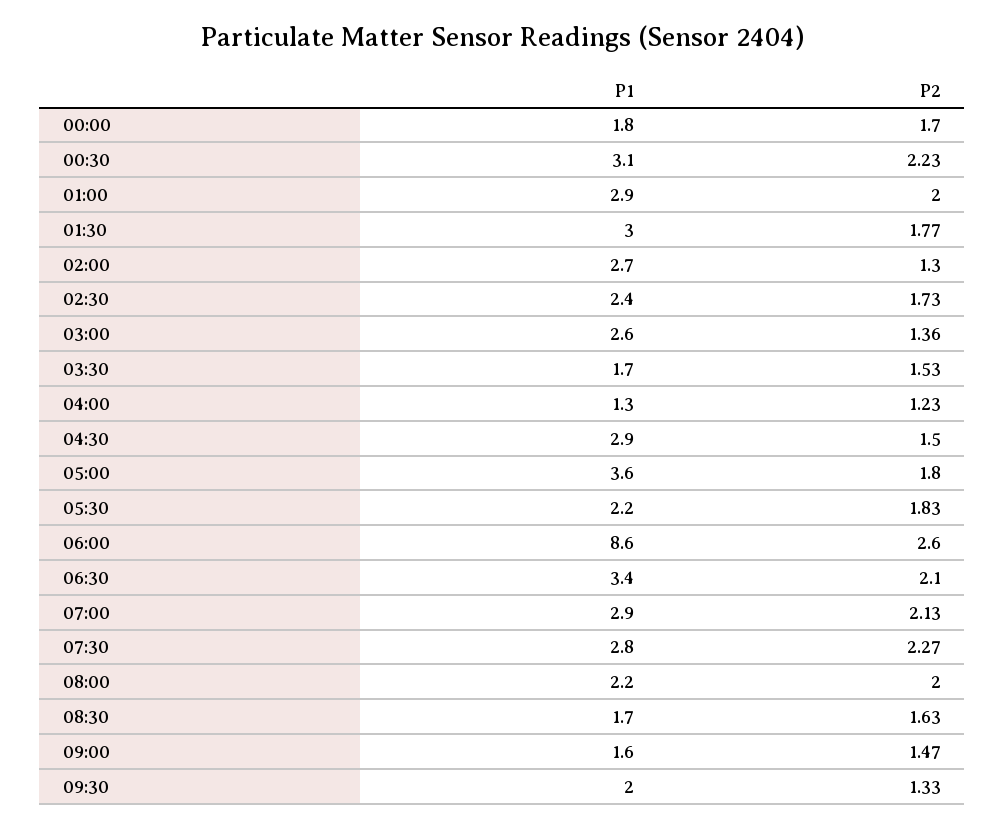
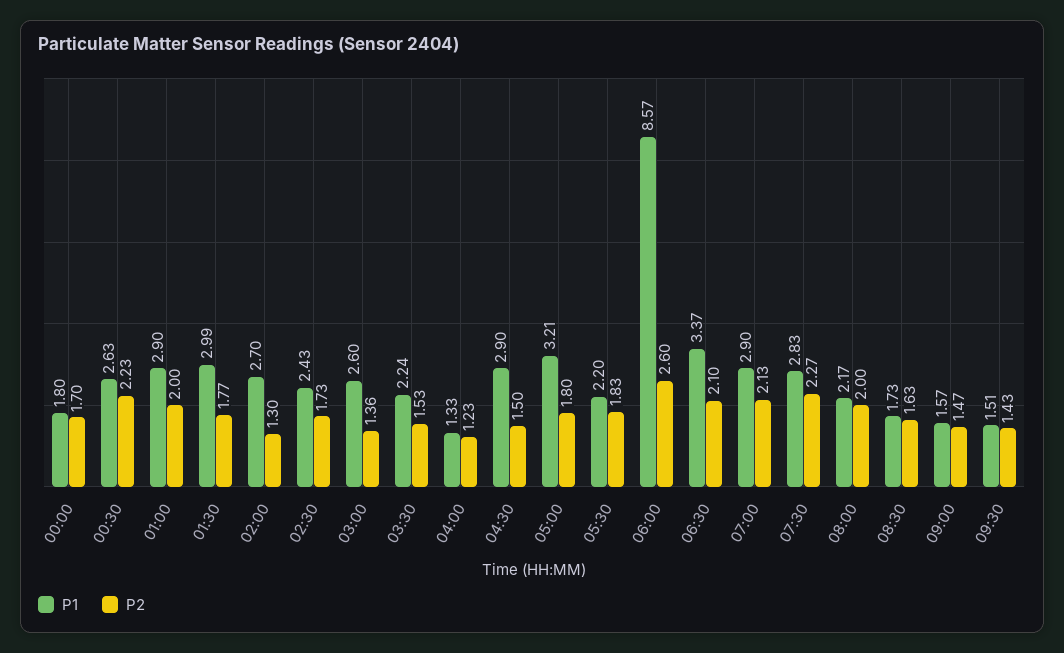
P1, 00:30: 3.1 -> 2.63
P1, 03:30: 1.7 -> 2.24
P1, 05:00: 3.6 -> 3.21
P1, 09:30: 2 -> 1.51
P2, 09:30: 1.33 -> 1.43

